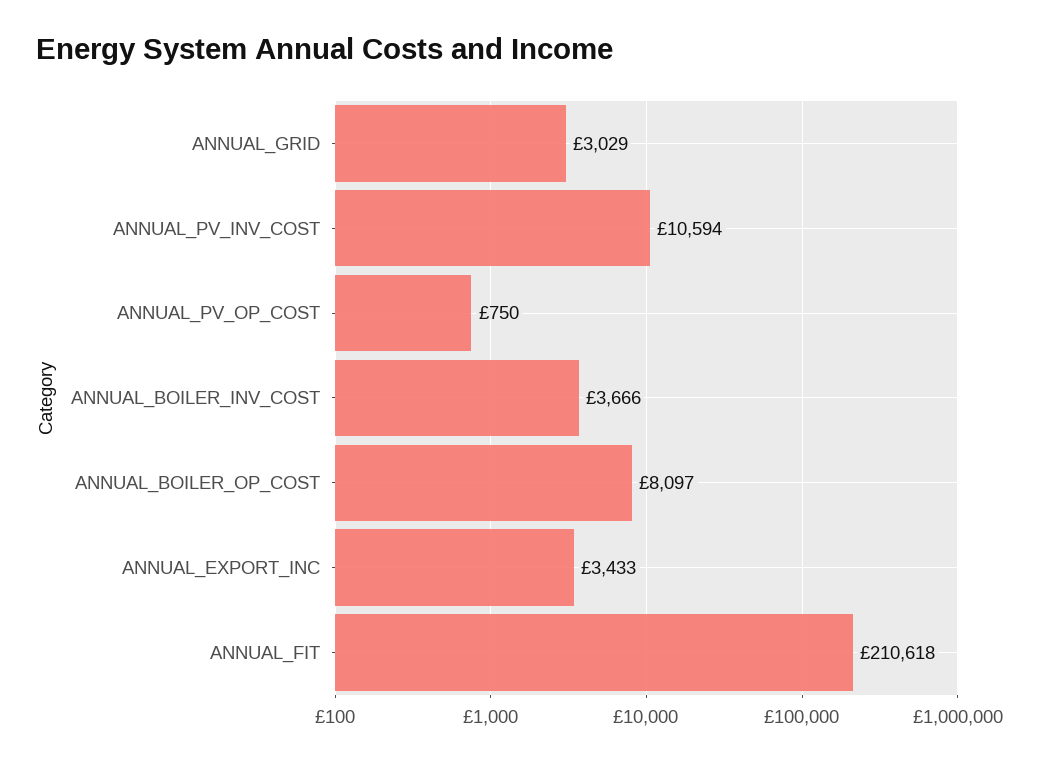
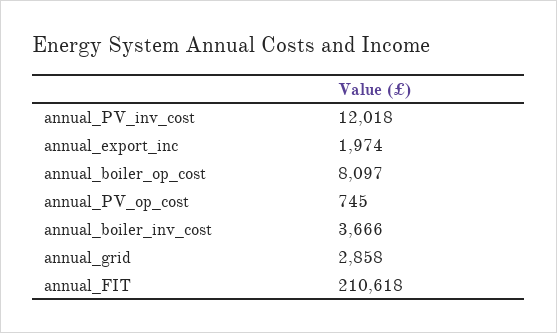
ANNUAL_GRID: 3029 -> 2858
ANNUAL_PV_INV_COST: 10594 -> 12018
ANNUAL_PV_OP_COST: 750 -> 745
ANNUAL_EXPORT_INC: 3433 -> 1974

